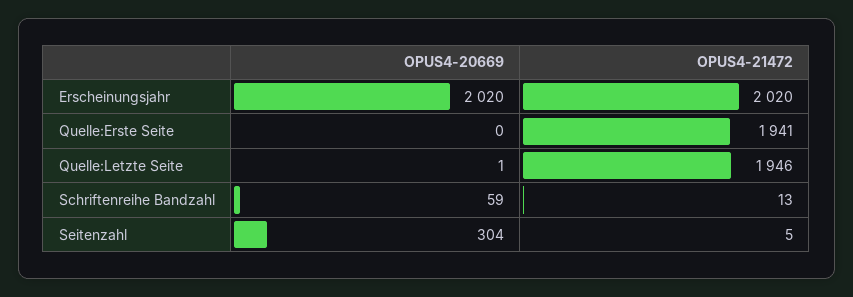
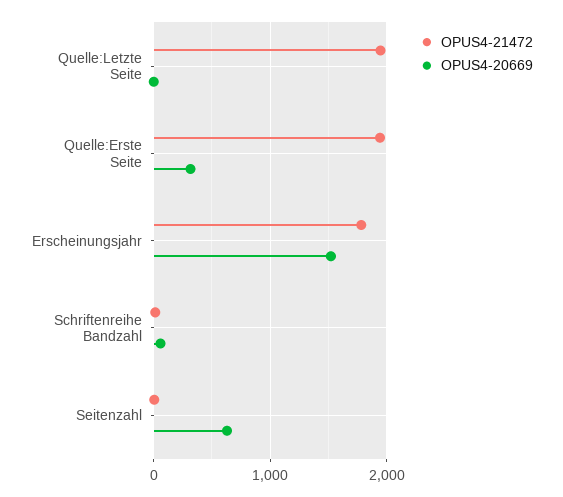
OPUS4-20669, Erscheinungsjahr: 2020 -> 1500
OPUS4-21472, Erscheinungsjahr: 2020 -> 1800
OPUS4-20669, Quelle:Erste Seite: 0 -> 300
OPUS4-20669, Seitenzahl: 304 -> 600

